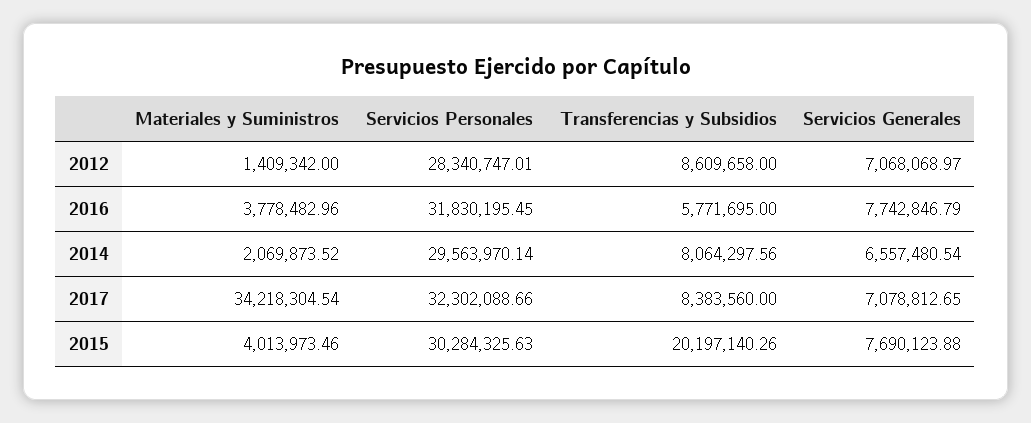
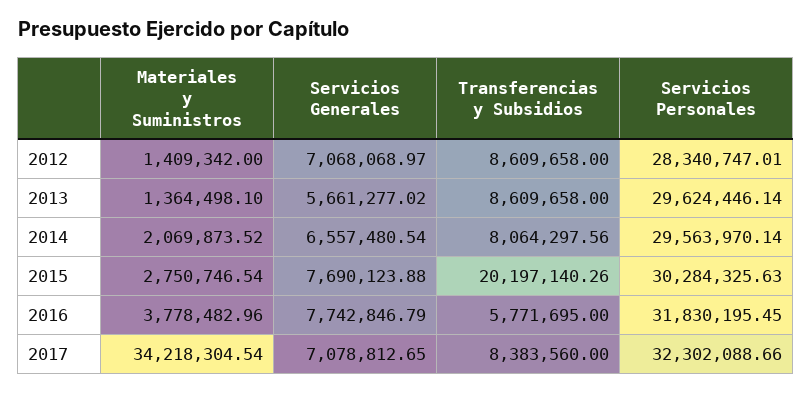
Materiales y Suministros, 2015: 4013973.46 -> 2750746.54
Materiales y Suministros, 2013: none -> 1364498.1
Servicios Generales, 2013: none -> 5661277.02
Transferencias y Subsidios, 2013: none -> 8609658
Servicios Personales, 2013: none -> 29624446.14

